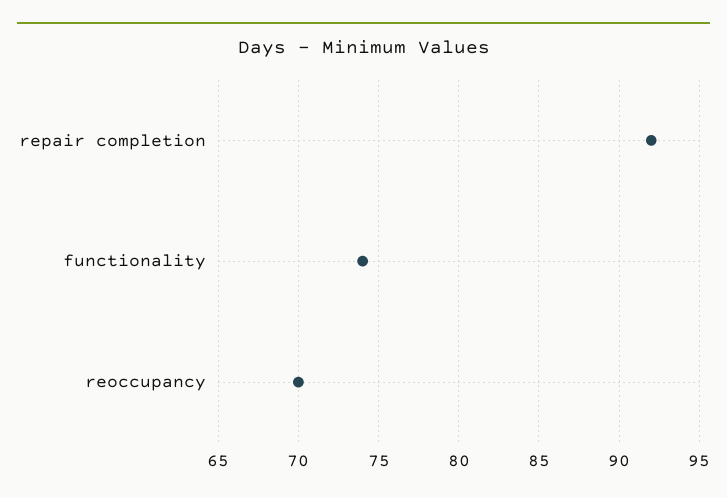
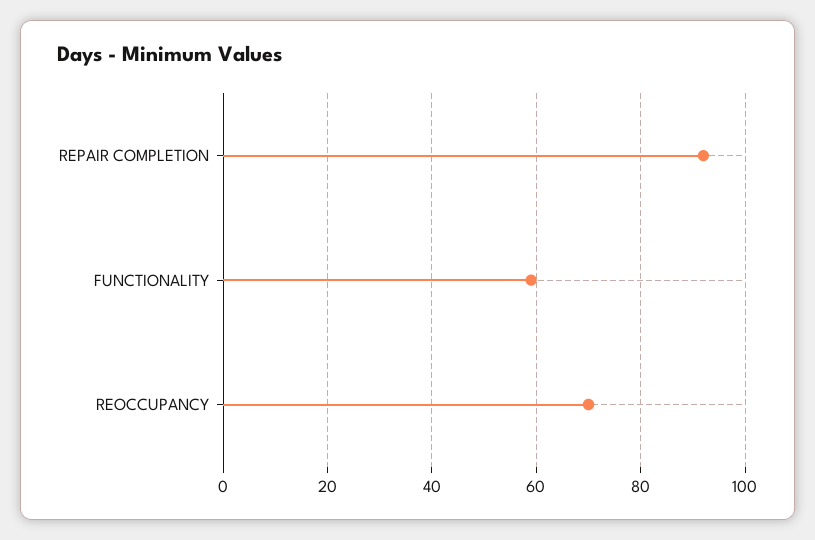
functionality: 74 -> 60

